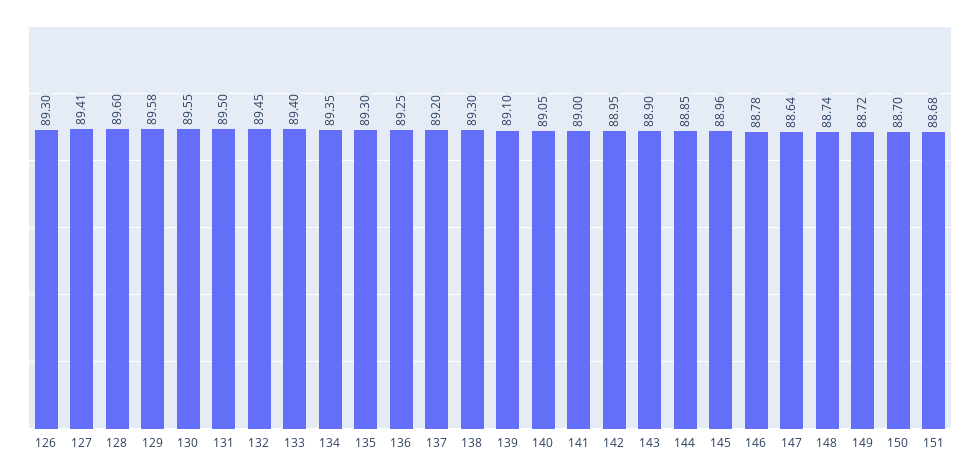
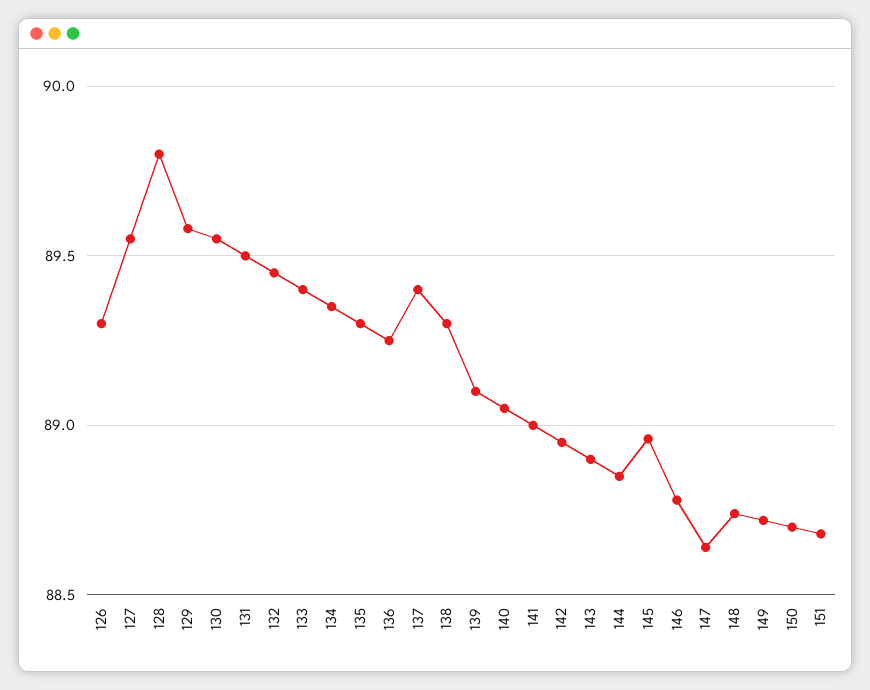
127: 89.41 -> 89.55
128: 89.6 -> 89.8
137: 89.2 -> 89.4

